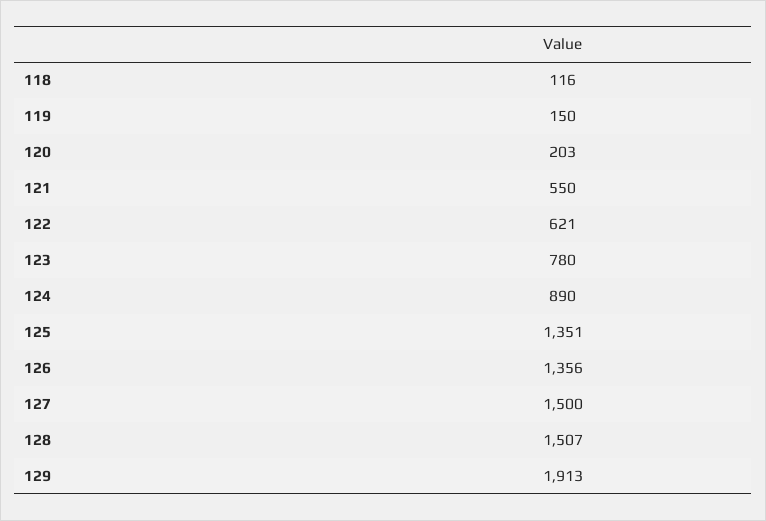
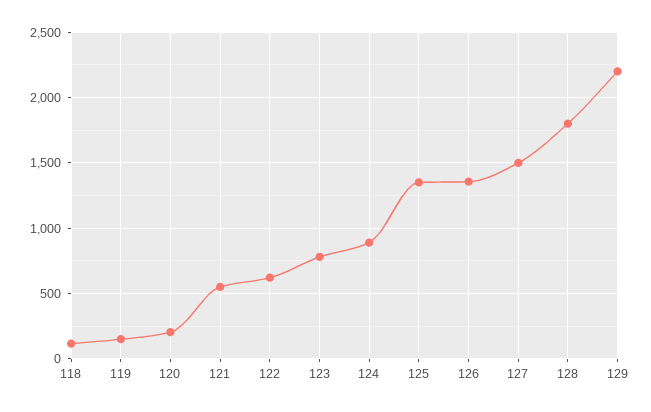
128: 1507 -> 1800
129: 1913 -> 2200

